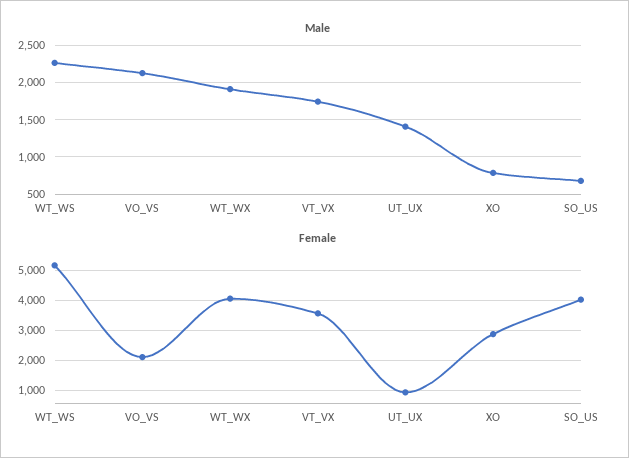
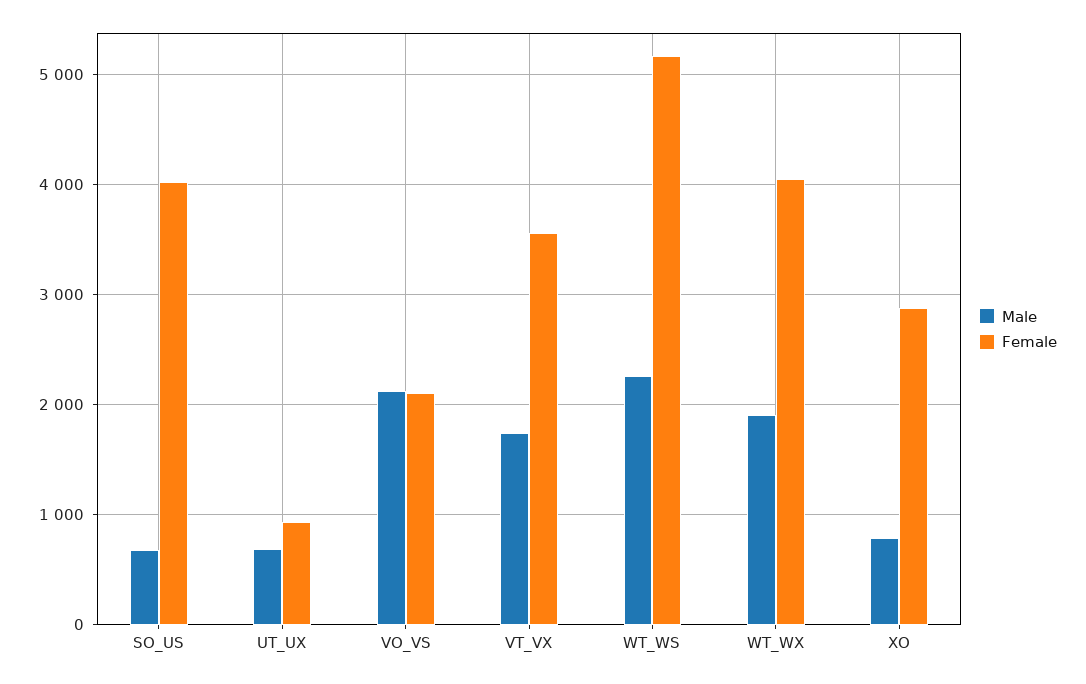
Male, UT_UX: 1400 -> 700

